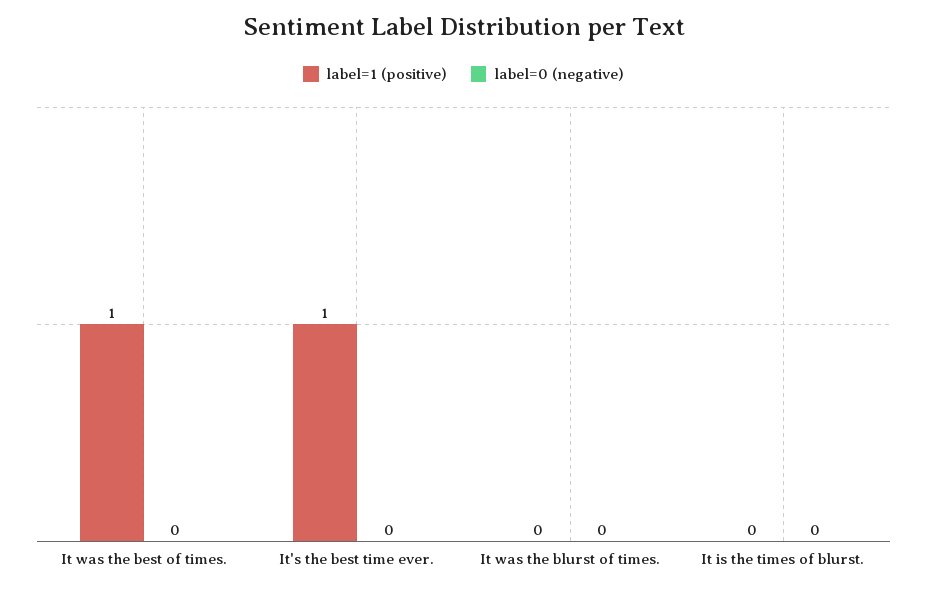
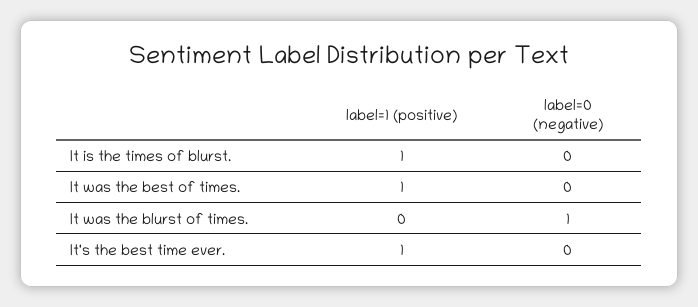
label=0 (negative), It was the blurst of times.: 0 -> 1
label=1 (positive), It is the times of blurst.: 0 -> 1

